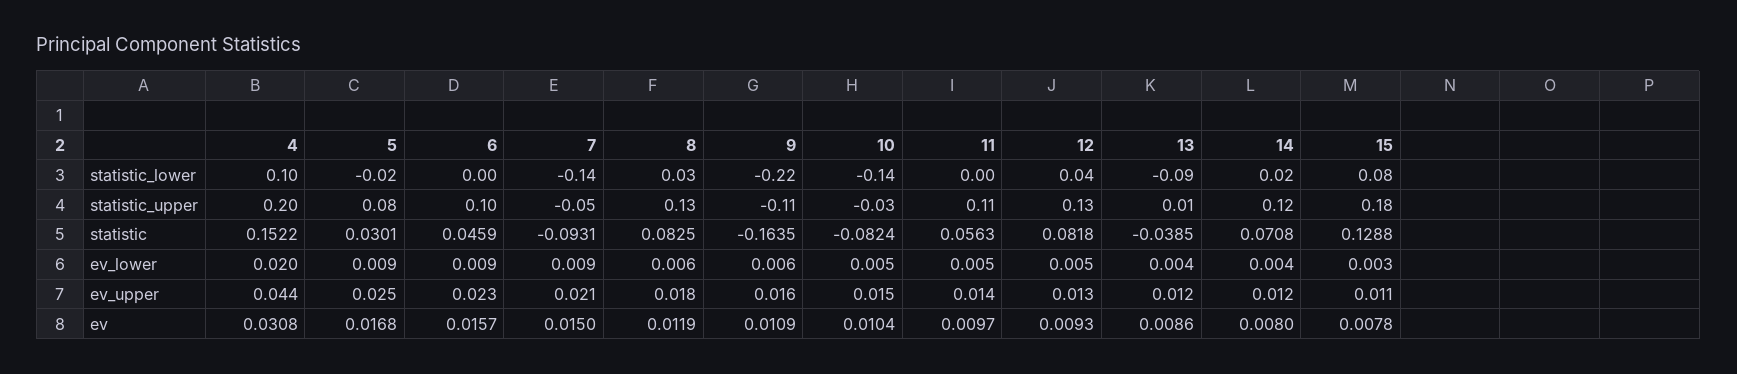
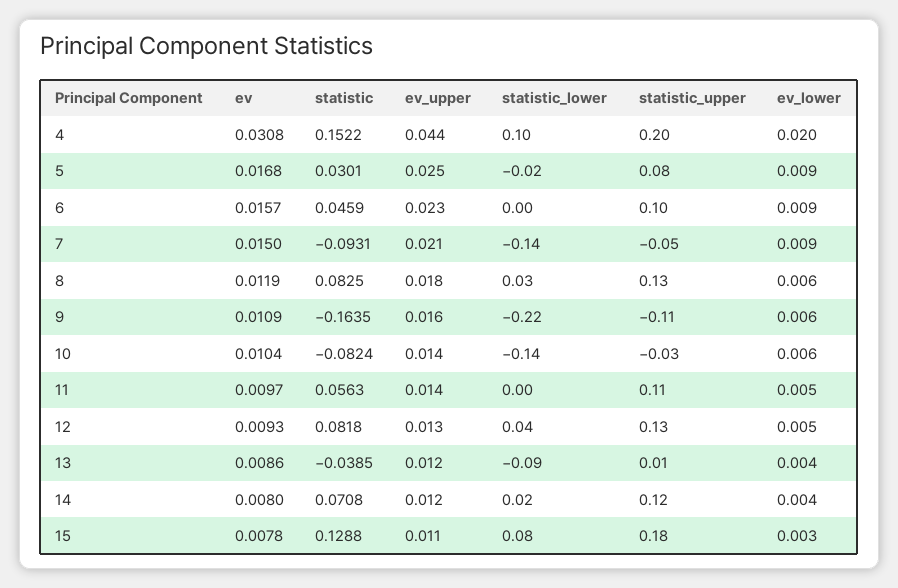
10, ev_lower: 0.005 -> 0.006
10, ev_upper: 0.015 -> 0.014

